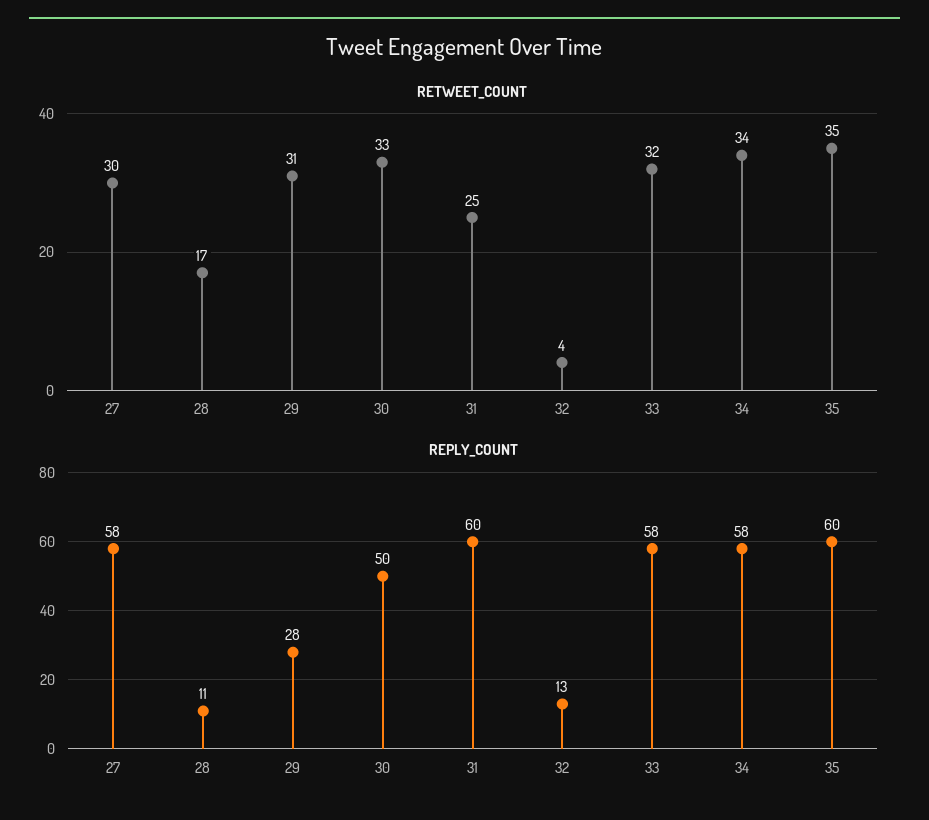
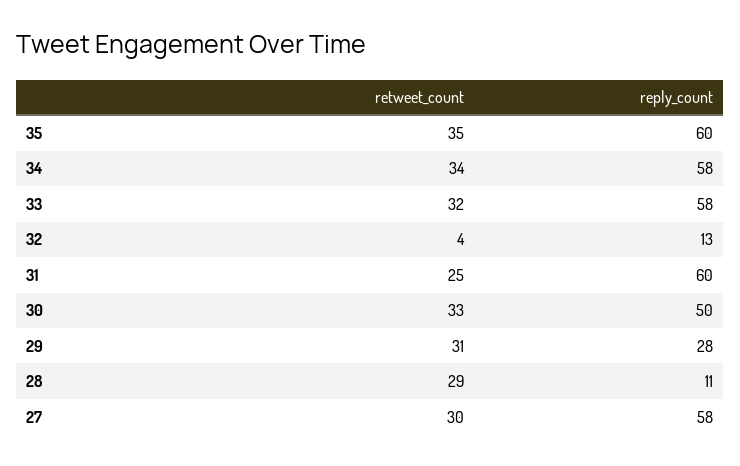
RETWEET_COUNT, 28: 17 -> 29

